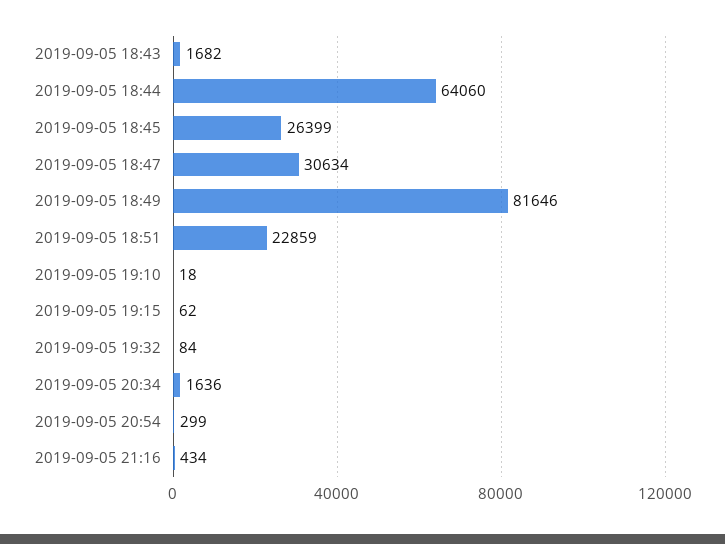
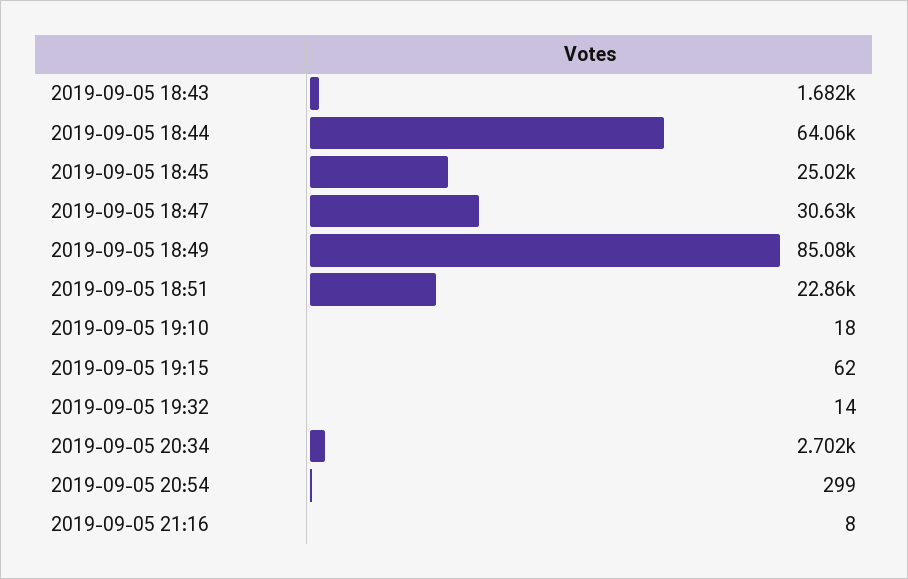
2019-09-05 18:45: 26399 -> 25020
2019-09-05 18:49: 81646 -> 85080
2019-09-05 19:32: 84 -> 14
2019-09-05 20:34: 1636 -> 2702
2019-09-05 21:16: 434 -> 8

